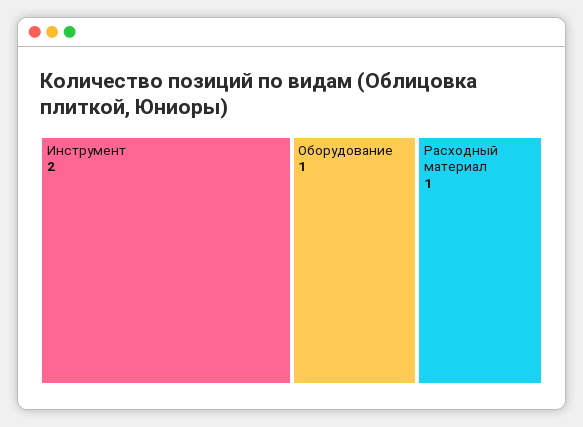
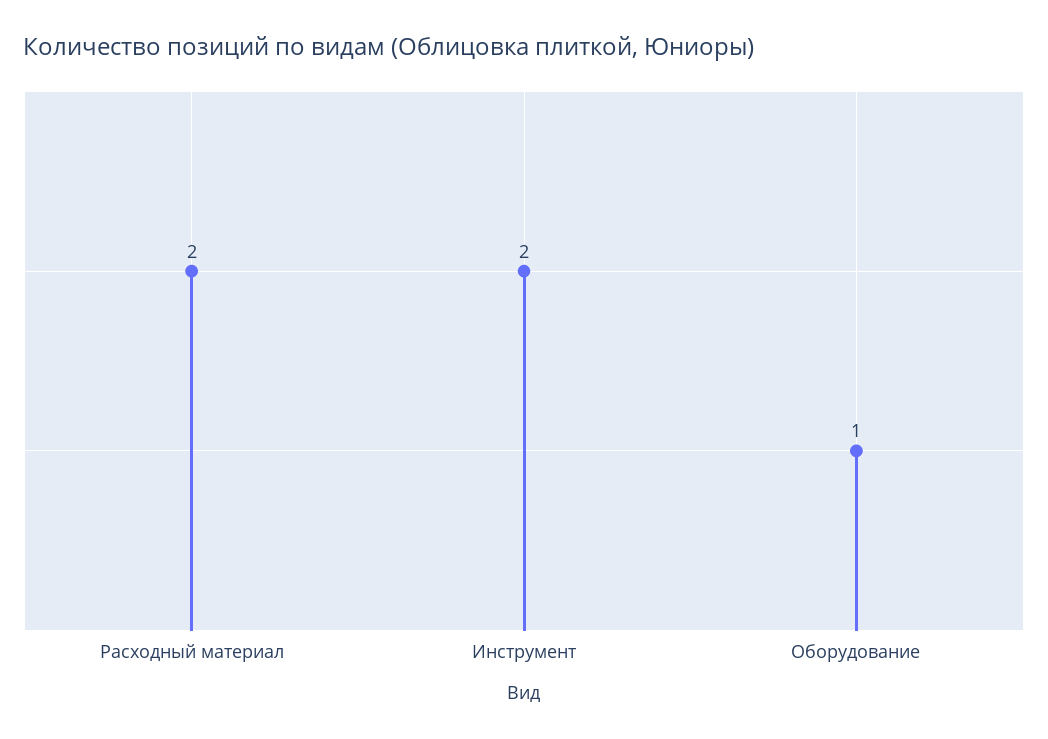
Расходный материал: 1 -> 2

